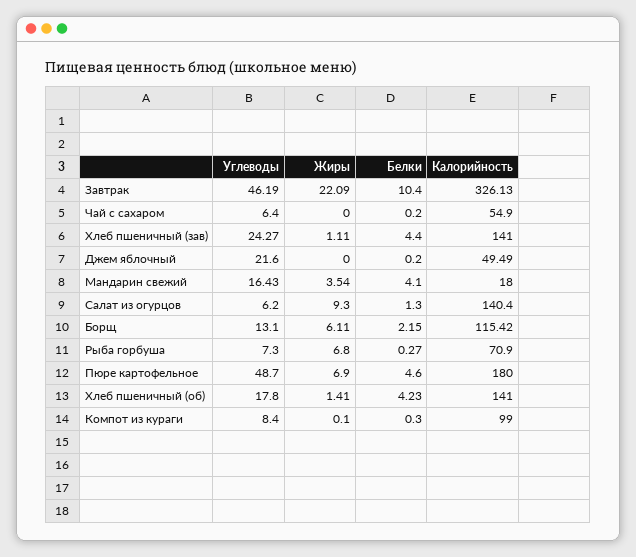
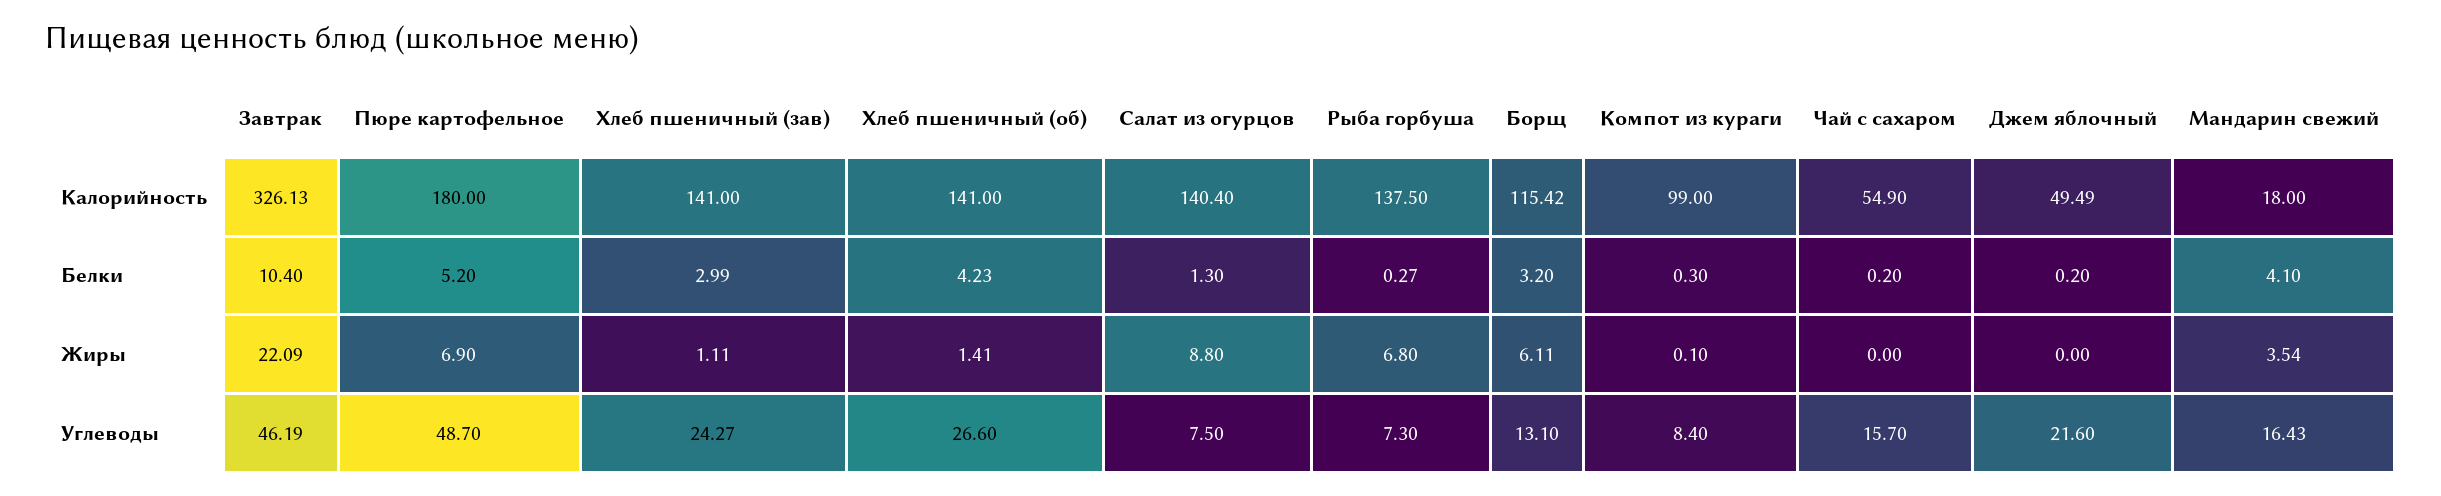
Углеводы, Чай с сахаром: 6.4 -> 15.7
Белки, Хлеб пшеничный (зав): 4.4 -> 2.99
Углеводы, Салат из огурцов: 6.2 -> 7.5
Жиры, Салат из огурцов: 9.3 -> 8.8
Белки, Борщ: 2.15 -> 3.2
Калорийность, Рыба горбуша: 70.9 -> 137.5
Белки, Пюре картофельное: 4.6 -> 5.2
Углеводы, Хлеб пшеничный (об): 17.8 -> 26.6

